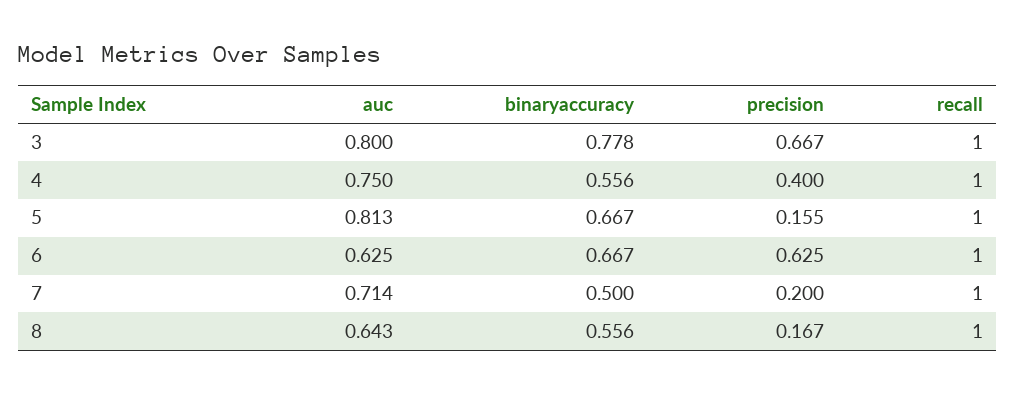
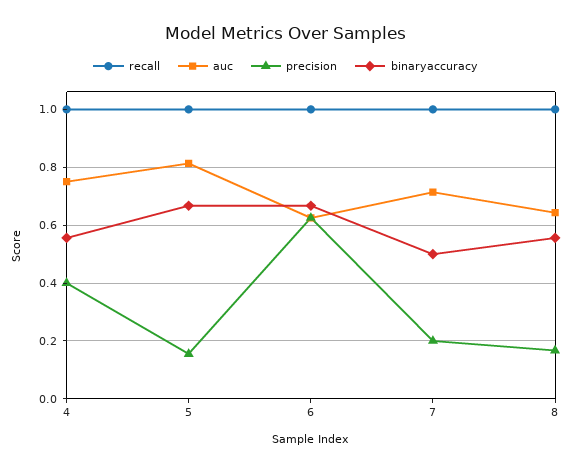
auc, 3: 0.8 -> none
binaryaccuracy, 3: 0.778 -> none
precision, 3: 0.667 -> none
recall, 3: 1 -> none

